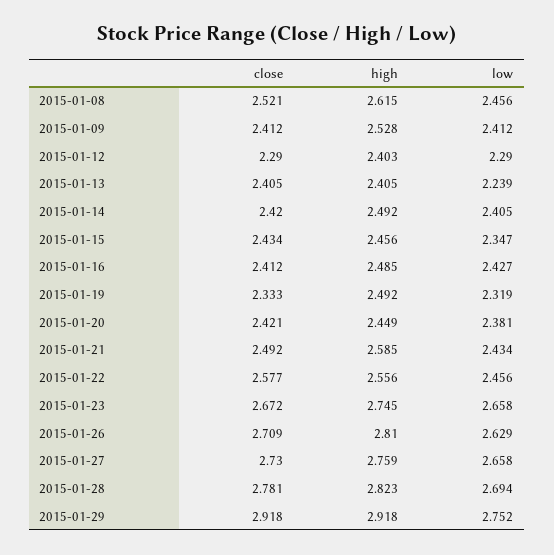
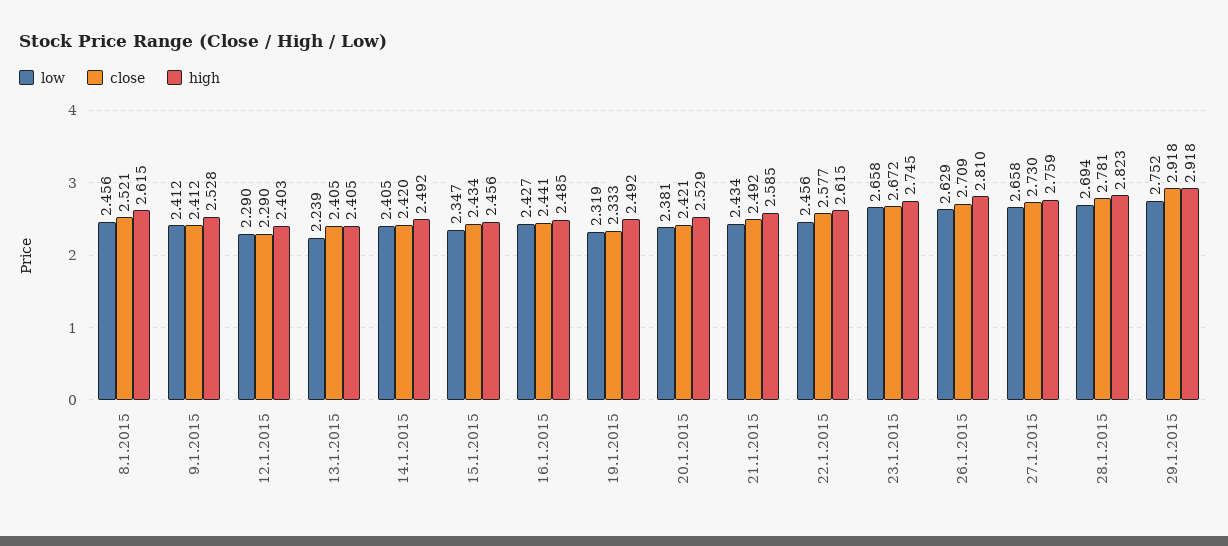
close, 2015-01-16: 2.412 -> 2.441
high, 2015-01-20: 2.449 -> 2.529
high, 2015-01-22: 2.556 -> 2.615

